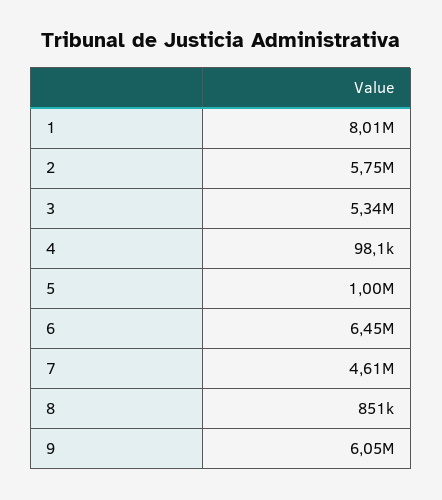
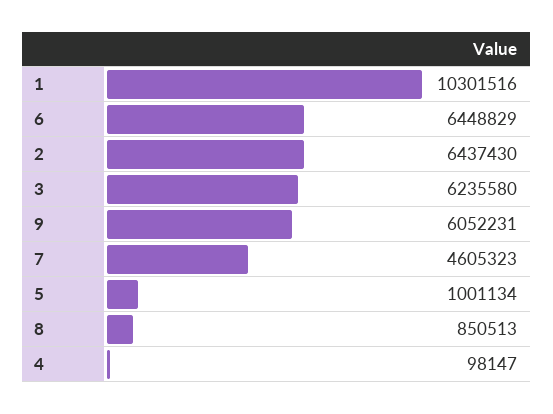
1: 8010000 -> 10301516
2: 5750000 -> 6437430
3: 5340000 -> 6235580

